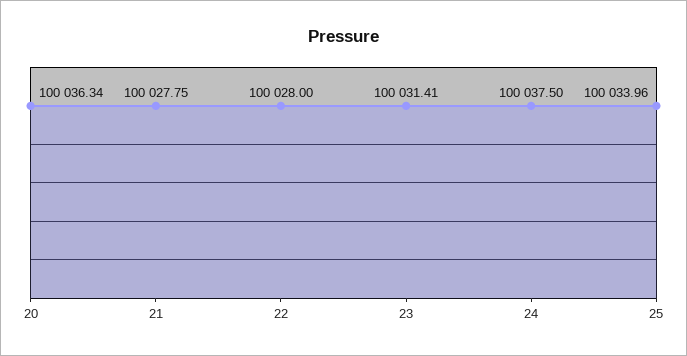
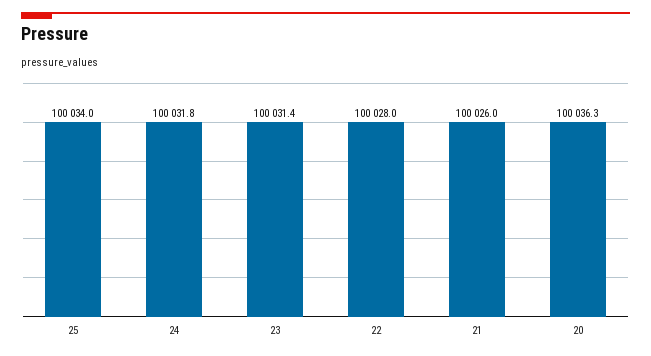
21: 100027.75 -> 100026
24: 100037.5 -> 100031.8

